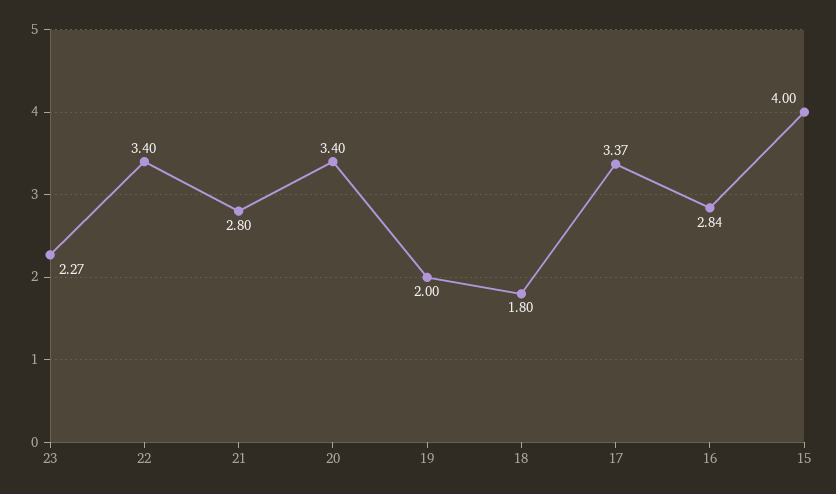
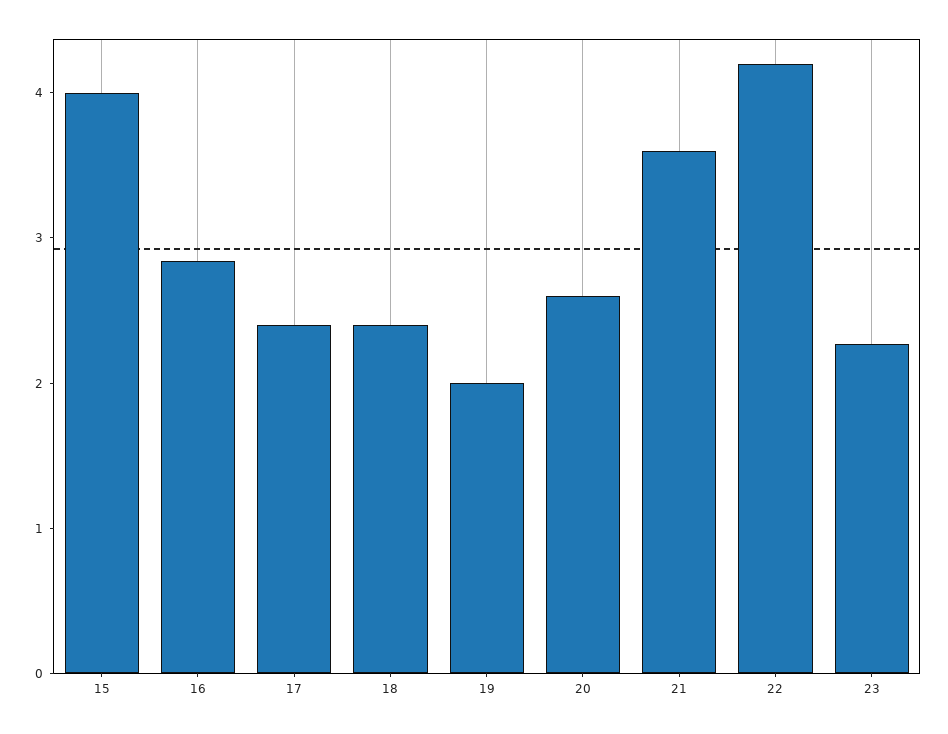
22: 3.4 -> 4.2
21: 2.8 -> 3.6
20: 3.4 -> 2.6
18: 1.8 -> 2.4
17: 3.37 -> 2.4

